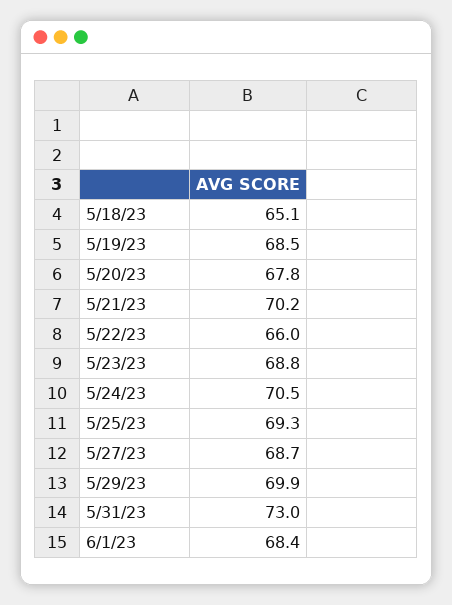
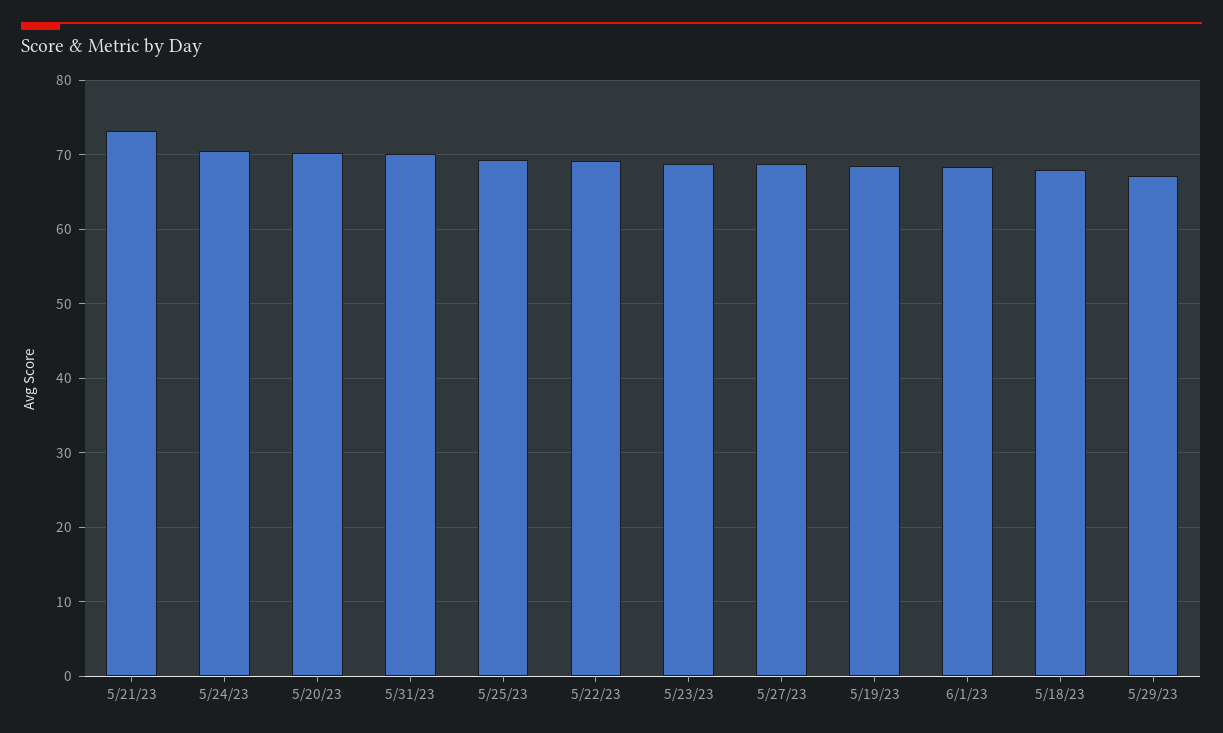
5/18/23: 65.1 -> 68
5/20/23: 67.8 -> 70
5/21/23: 70.2 -> 73
5/22/23: 66 -> 69
5/29/23: 69.9 -> 67
5/31/23: 73 -> 70

